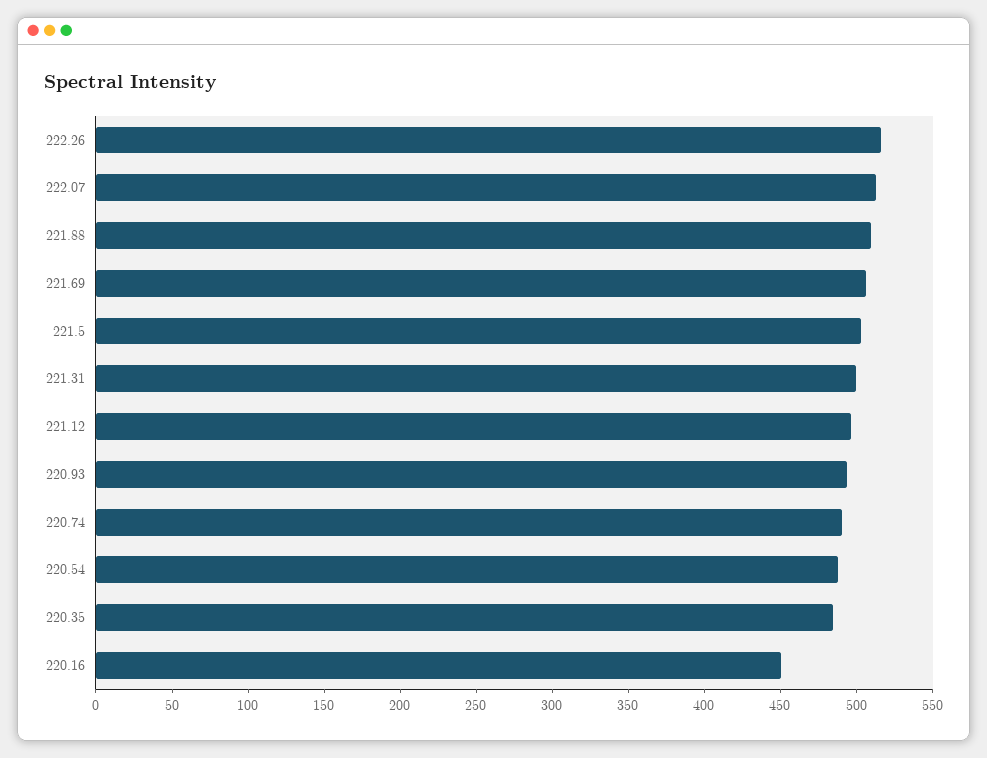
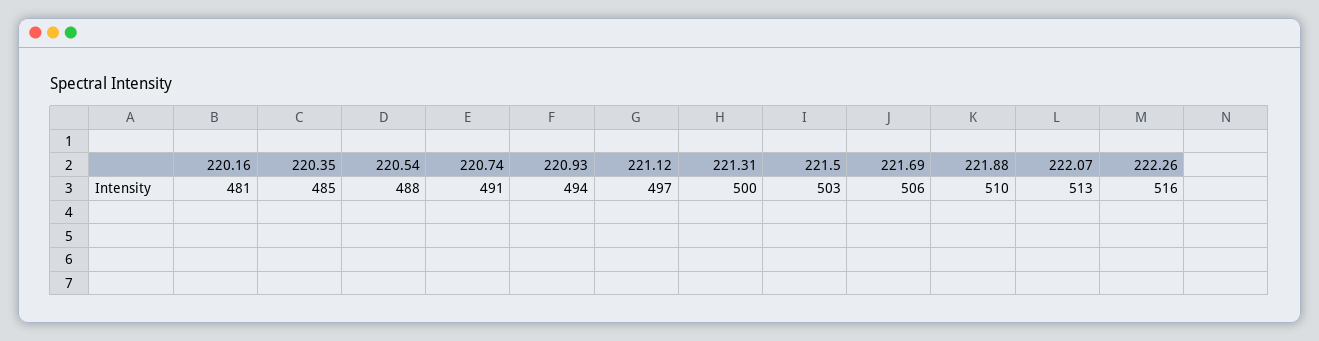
220.16: 450 -> 481

